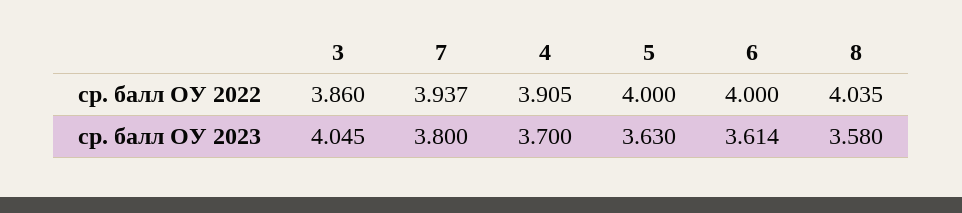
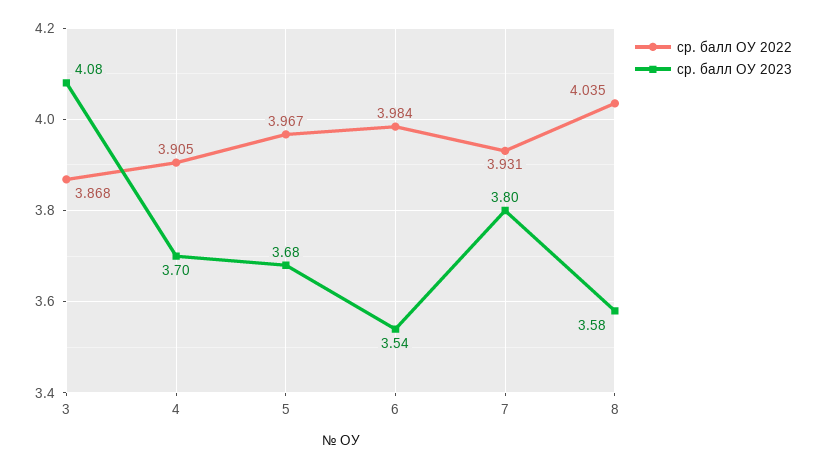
ср. балл ОУ 2022, 3: 3.86 -> 3.868
ср. балл ОУ 2022, 7: 3.937 -> 3.931
ср. балл ОУ 2022, 5: 4 -> 3.967
ср. балл ОУ 2022, 6: 4 -> 3.984
ср. балл ОУ 2023, 3: 4.045 -> 4.08
ср. балл ОУ 2023, 5: 3.63 -> 3.68
ср. балл ОУ 2023, 6: 3.614 -> 3.54

